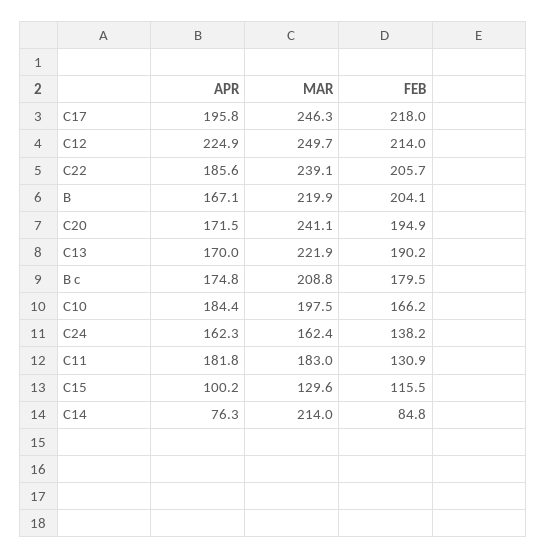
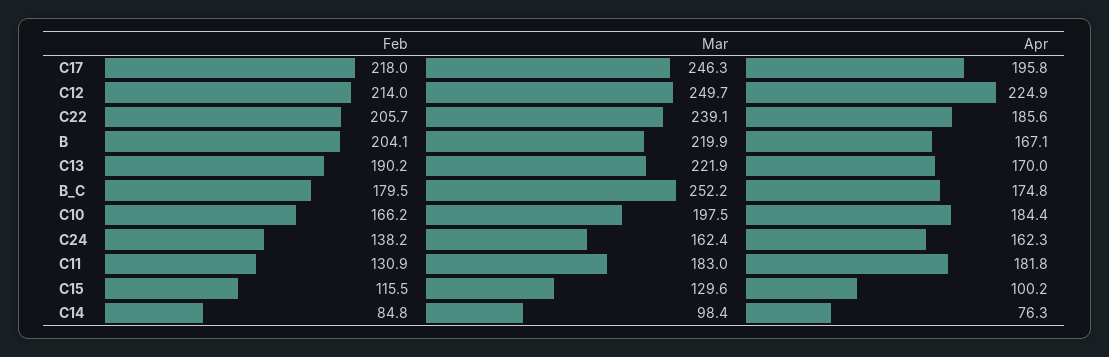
APR, C20: 171.5 -> none
MAR, C20: 241.1 -> none
FEB, C20: 194.9 -> none
MAR, B c: 208.8 -> 252.2
MAR, C14: 214 -> 98.4

